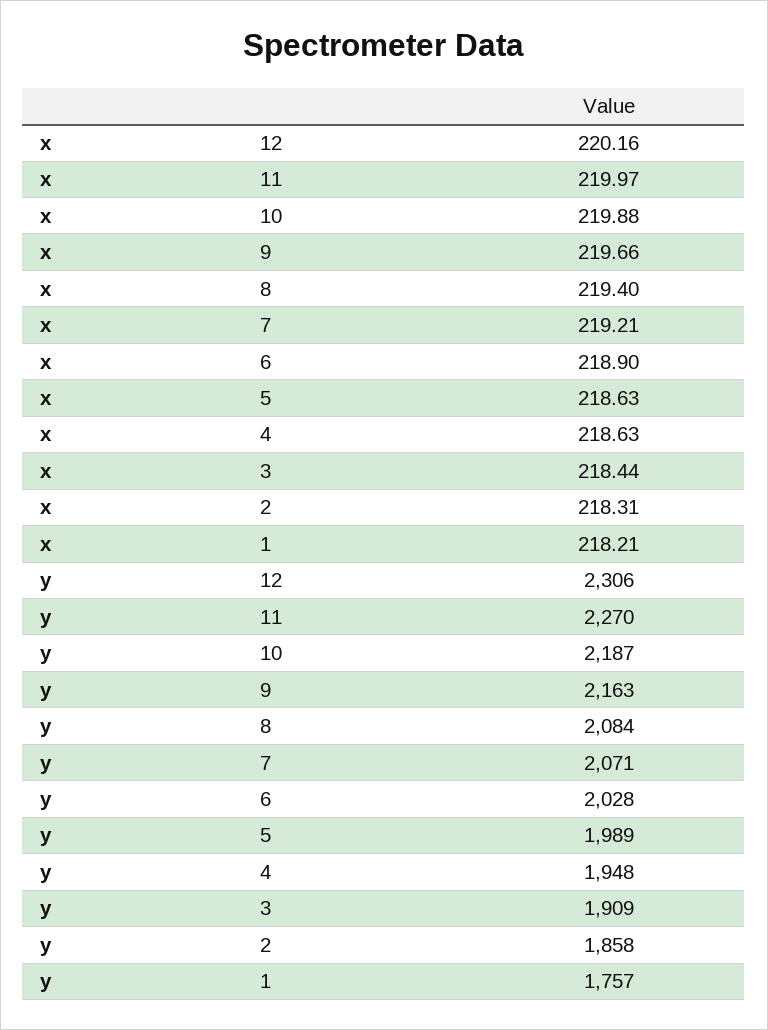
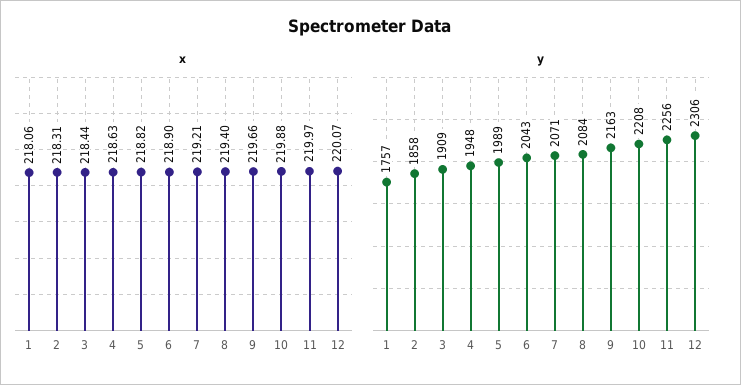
x, 12: 220.16 -> 220.07
x, 5: 218.63 -> 218.82
x, 1: 218.21 -> 218.06
y, 11: 2270 -> 2256
y, 10: 2187 -> 2208
y, 6: 2028 -> 2043

